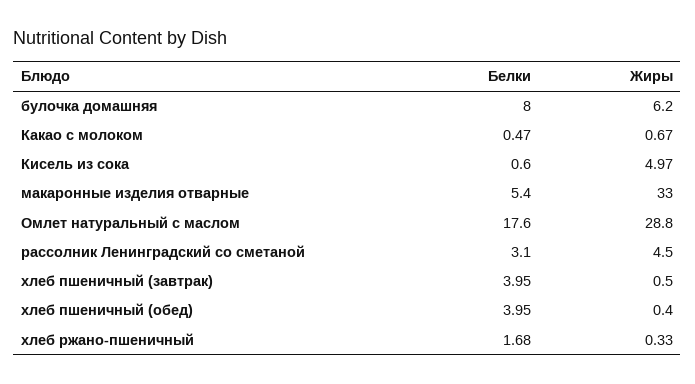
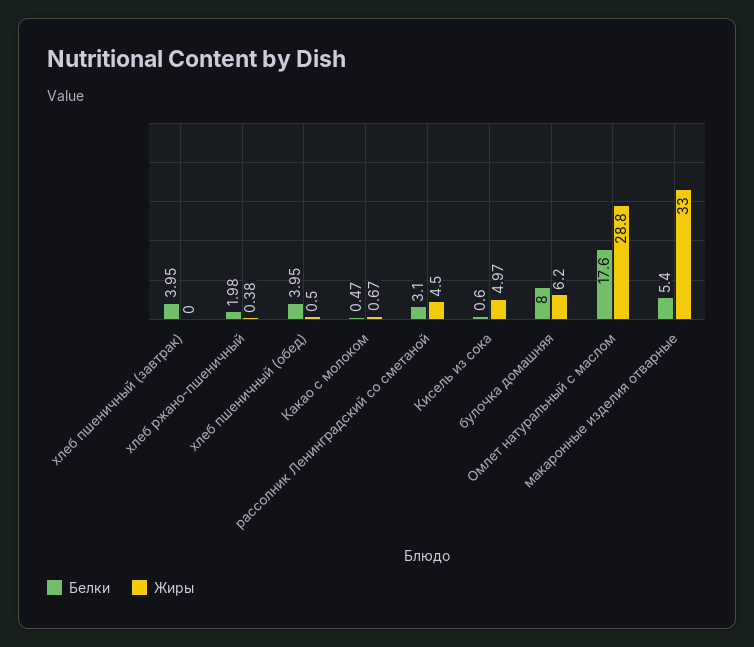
Жиры, хлеб пшеничный (завтрак): 0.5 -> 0
Жиры, хлеб пшеничный (обед): 0.4 -> 0.5
Белки, хлеб ржано-пшеничный: 1.68 -> 1.98
Жиры, хлеб ржано-пшеничный: 0.33 -> 0.38

